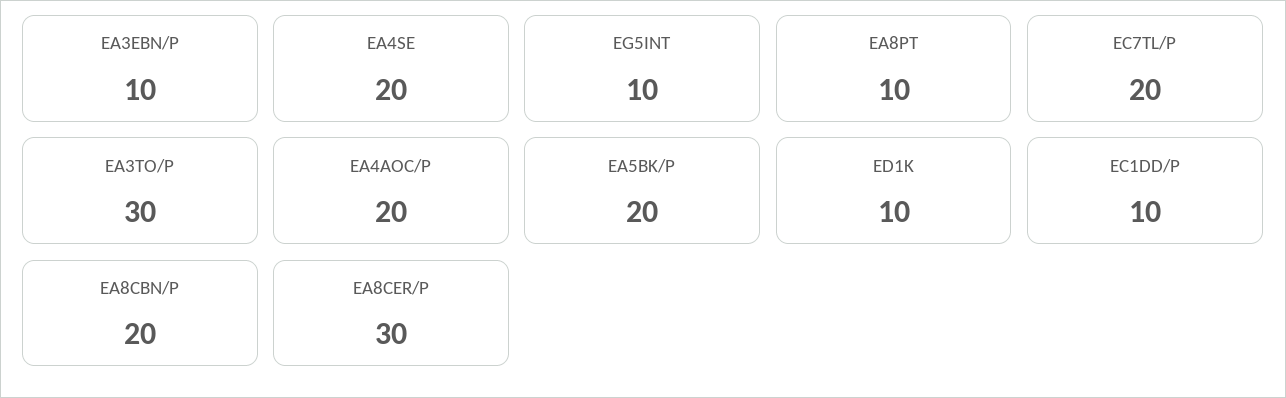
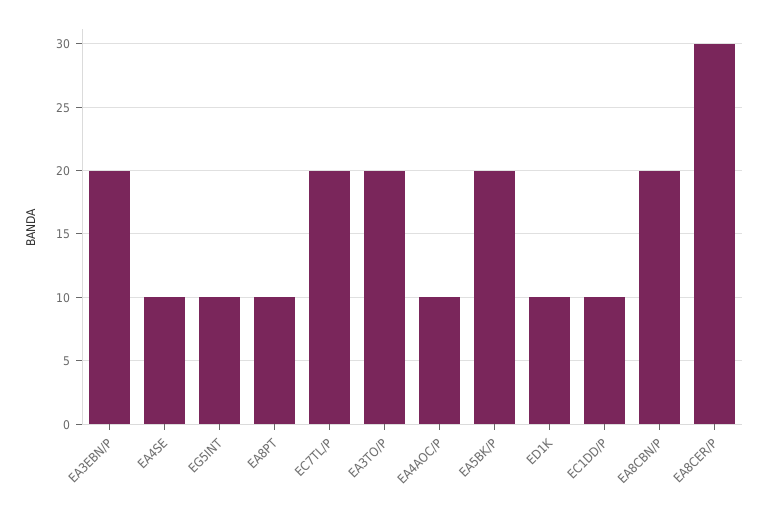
EA3EBN/P: 10 -> 20
EA4SE: 20 -> 10
EA3TO/P: 30 -> 20
EA4AOC/P: 20 -> 10

